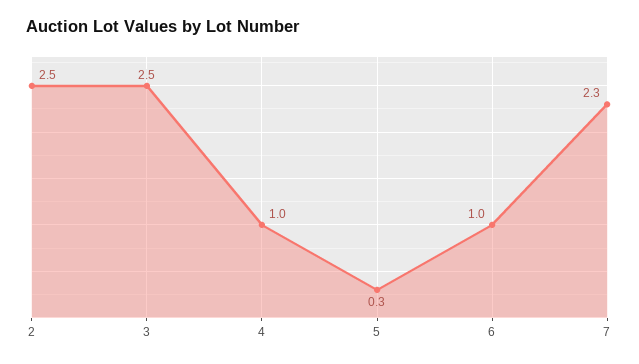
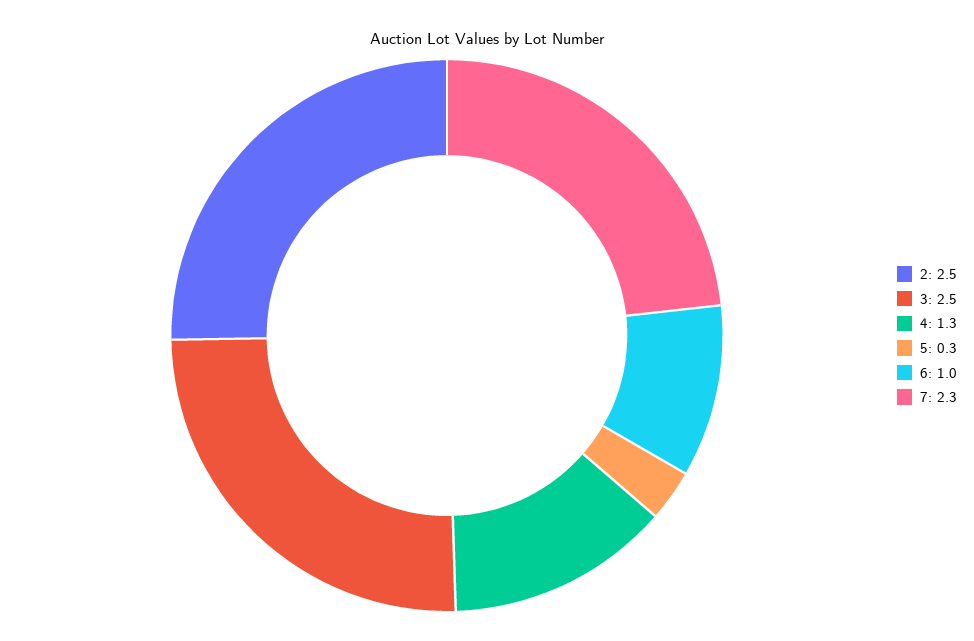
4: 1 -> 1.3

